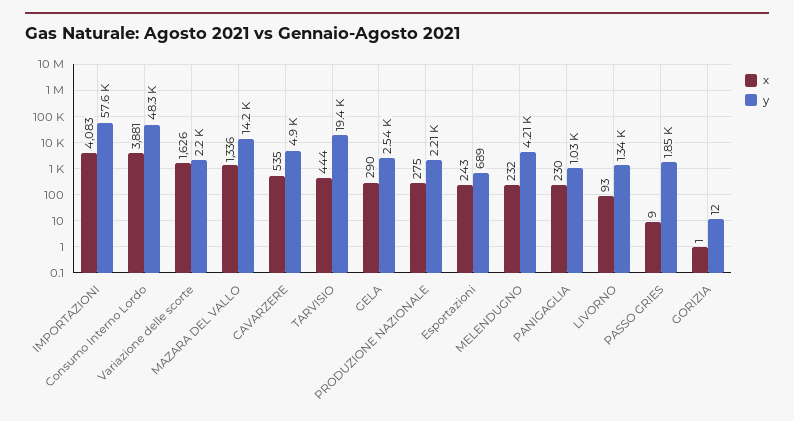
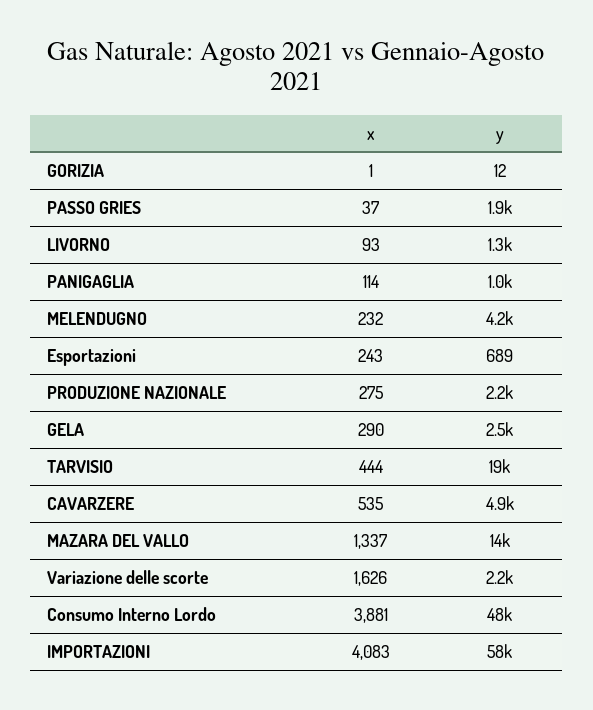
x, MAZARA DEL VALLO: 1336 -> 1337
x, PANIGAGLIA: 230 -> 114
x, PASSO GRIES: 9 -> 37

